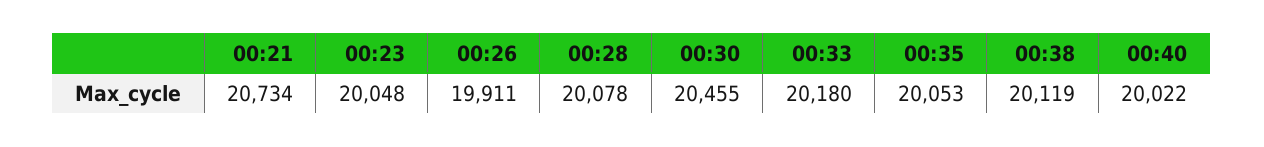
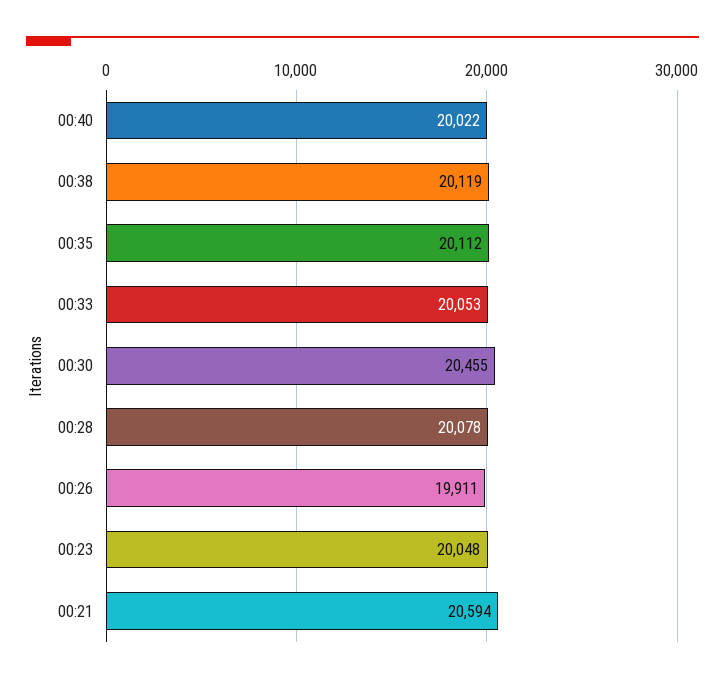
00:21: 20734 -> 20594
00:33: 20180 -> 20053
00:35: 20053 -> 20112

